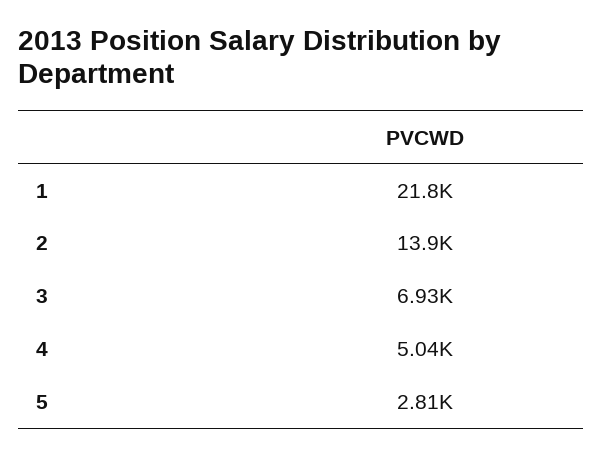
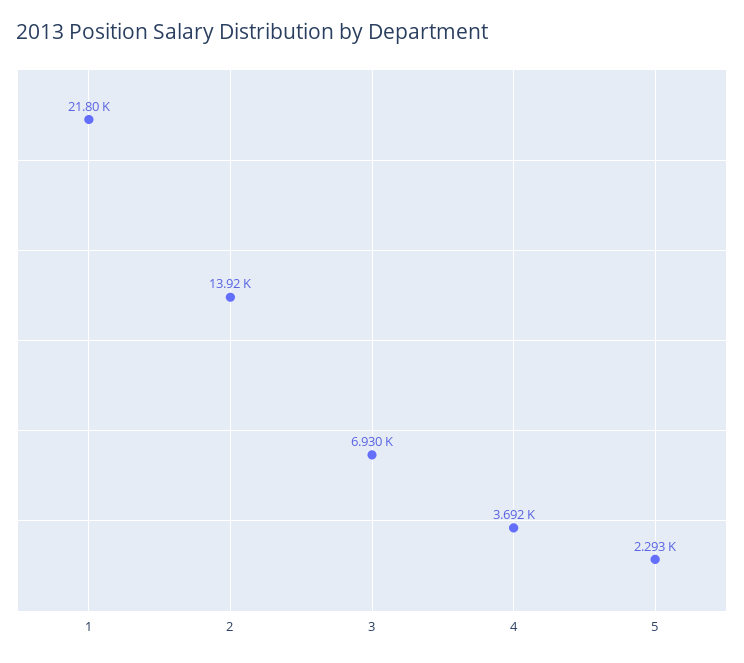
4: 5040 -> 3692
5: 2810 -> 2293

